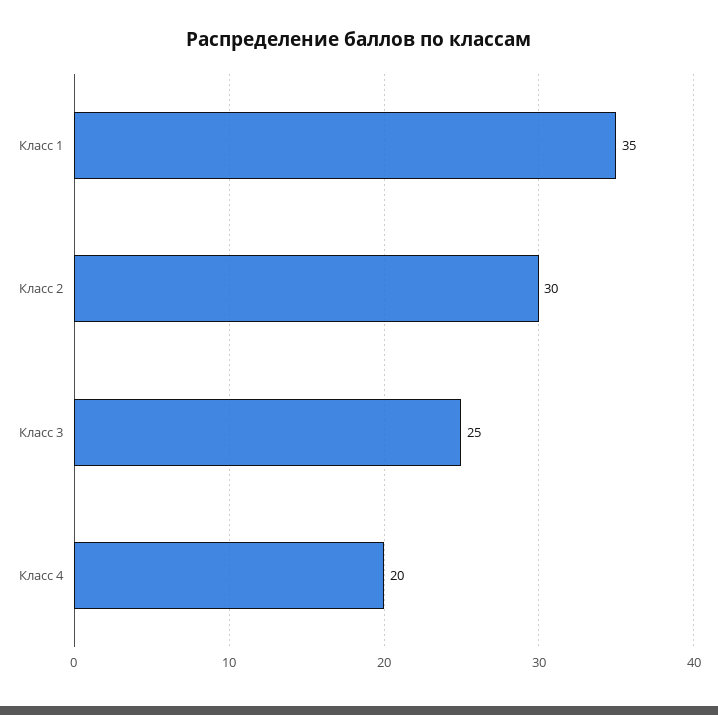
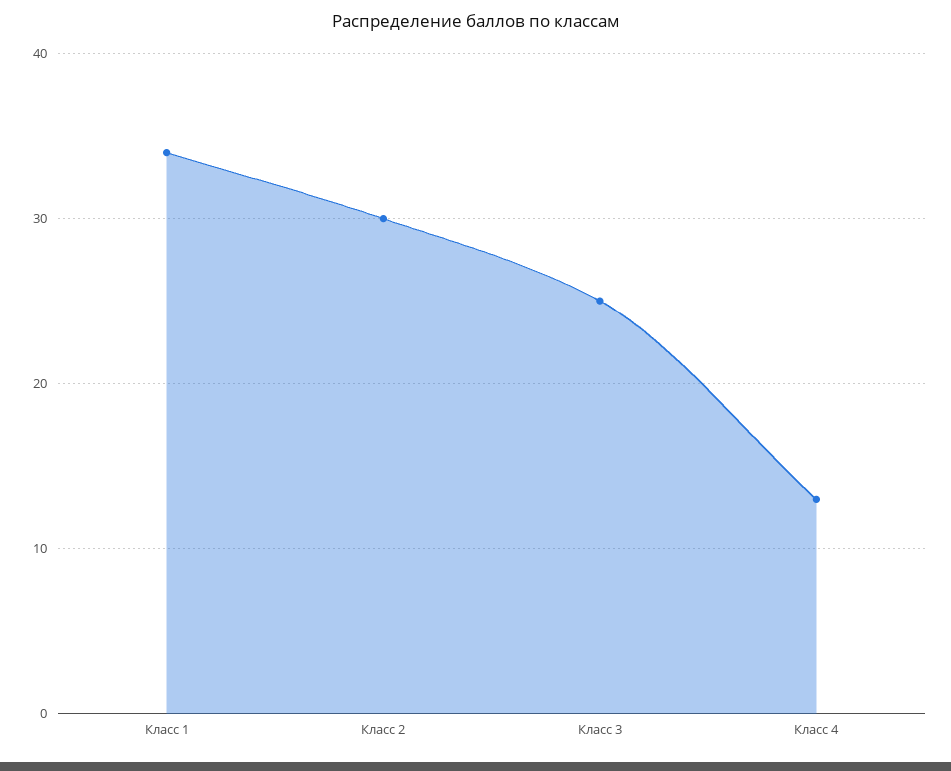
Класс 1: 35 -> 34
Класс 4: 20 -> 13

